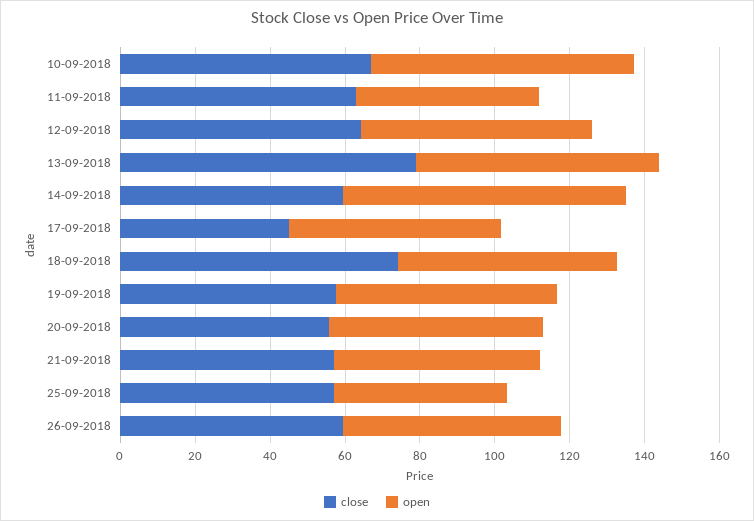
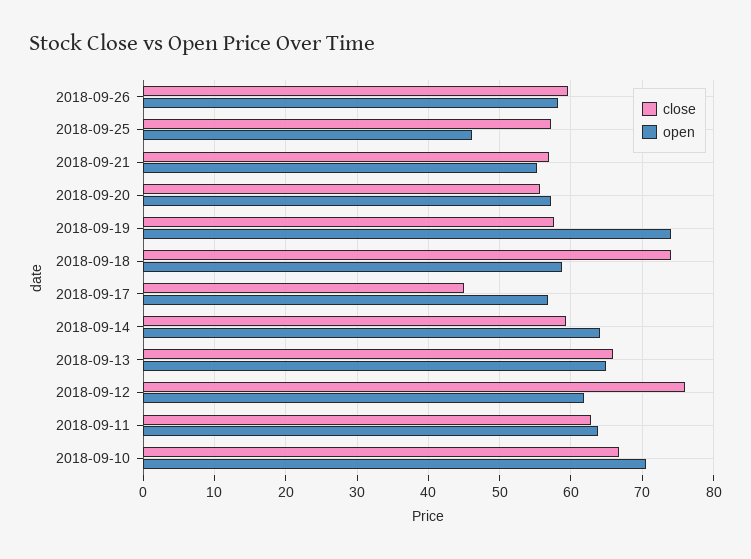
open, 11-09-2018: 50 -> 64
close, 12-09-2018: 65 -> 76
close, 13-09-2018: 80 -> 66
open, 14-09-2018: 75 -> 64
open, 19-09-2018: 60 -> 74

